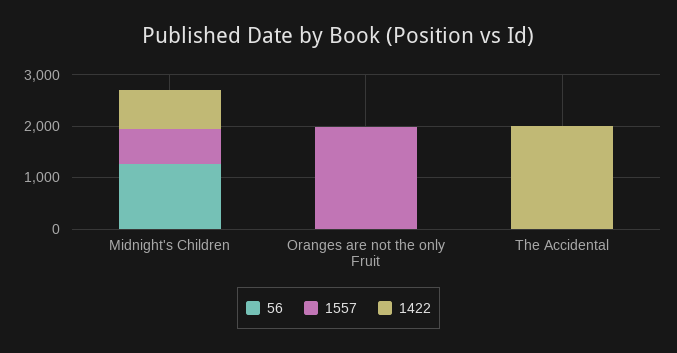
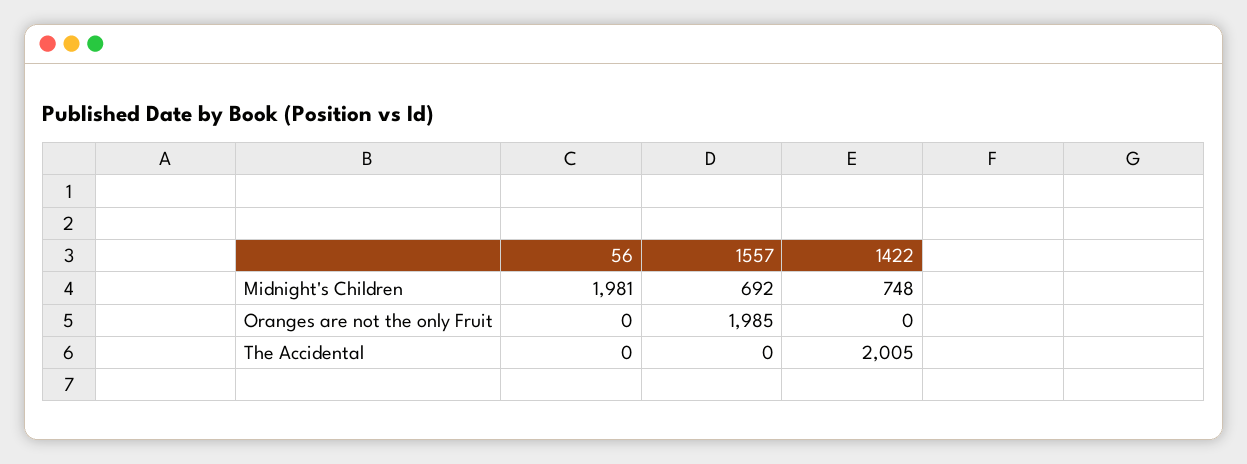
56, Midnight's Children: 1200 -> 1981

